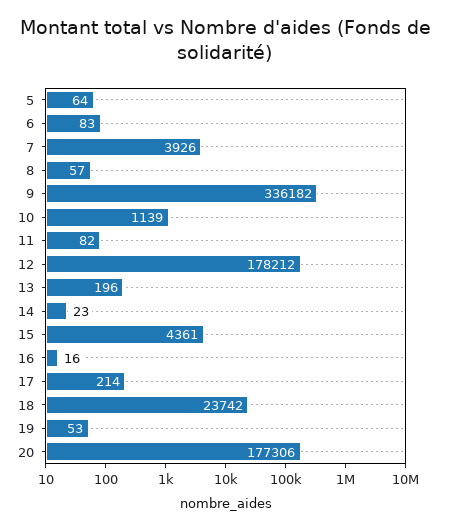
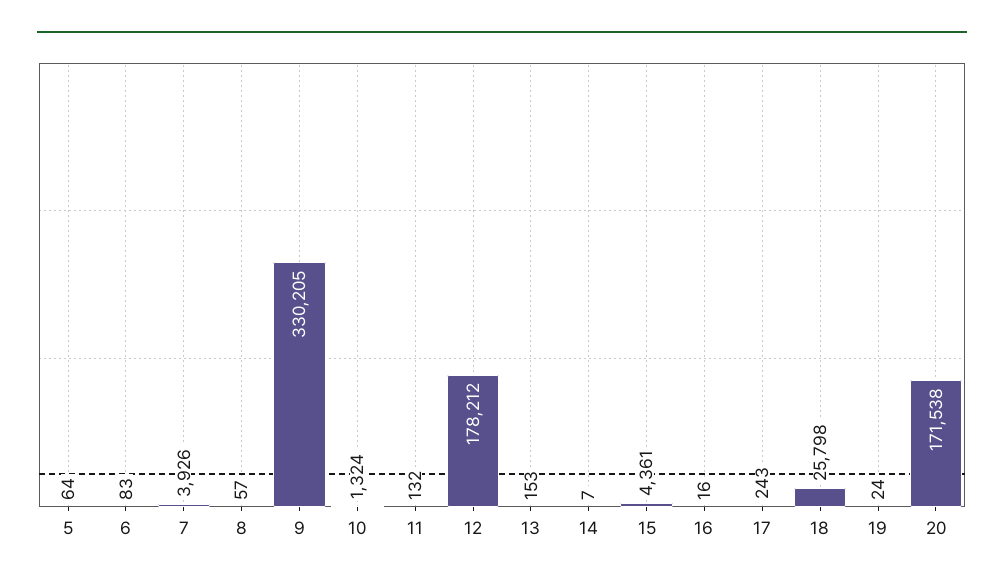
9: 336182 -> 330205
10: 1139 -> 1324
11: 82 -> 132
13: 196 -> 153
14: 23 -> 7
17: 214 -> 243
18: 23742 -> 25798
19: 53 -> 24
20: 177306 -> 171538

